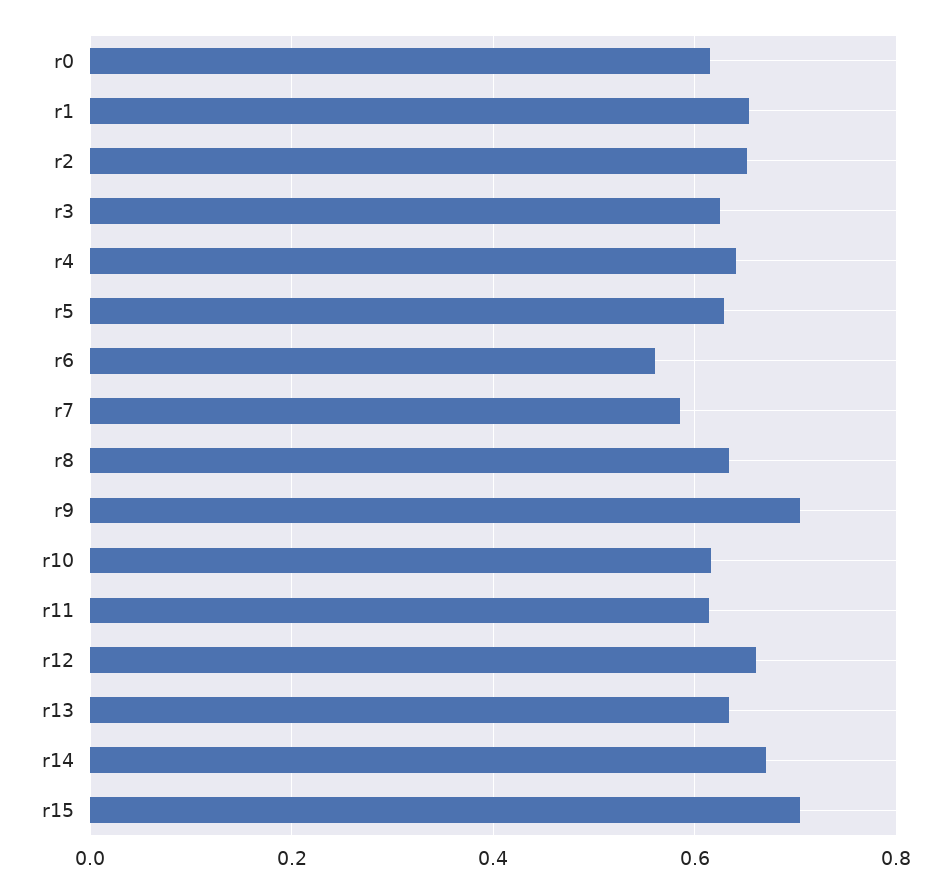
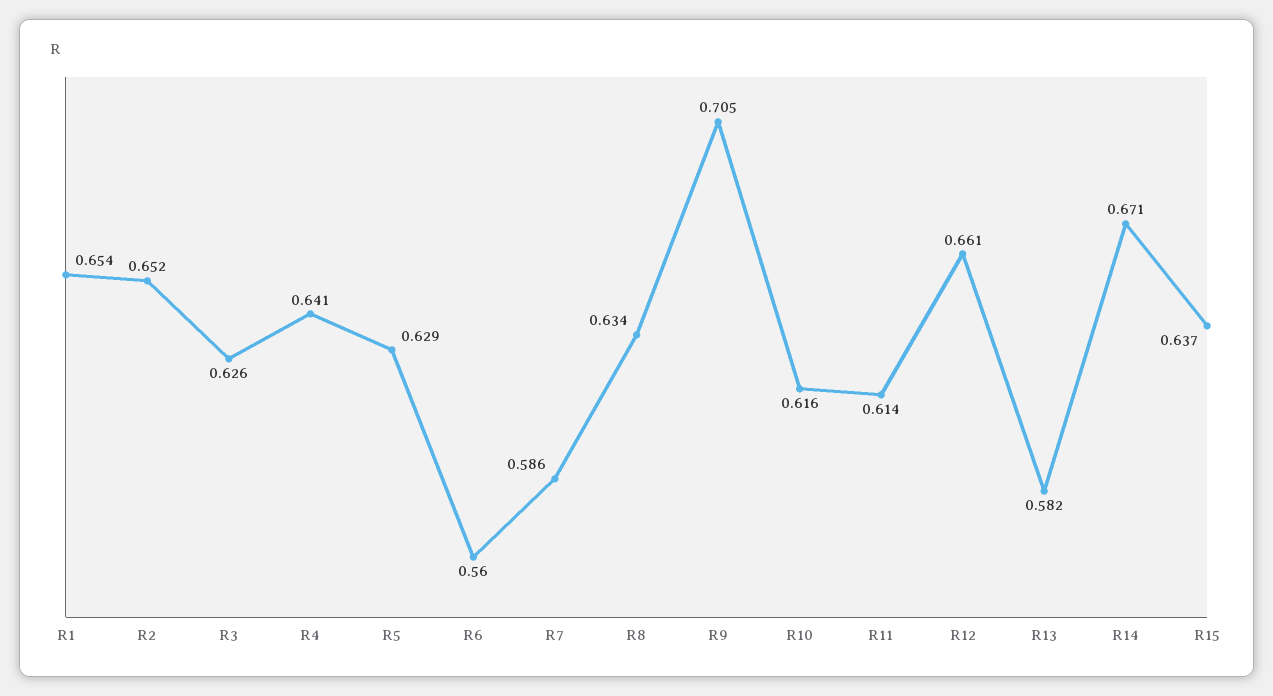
r0: 0.62 -> none
r13: 0.64 -> 0.582
r15: 0.7 -> 0.637

